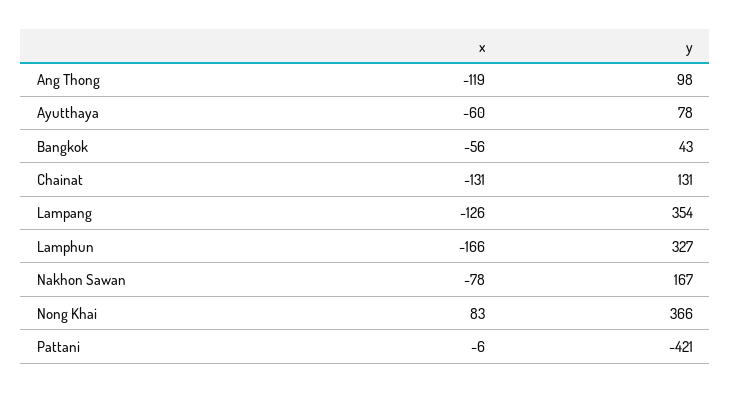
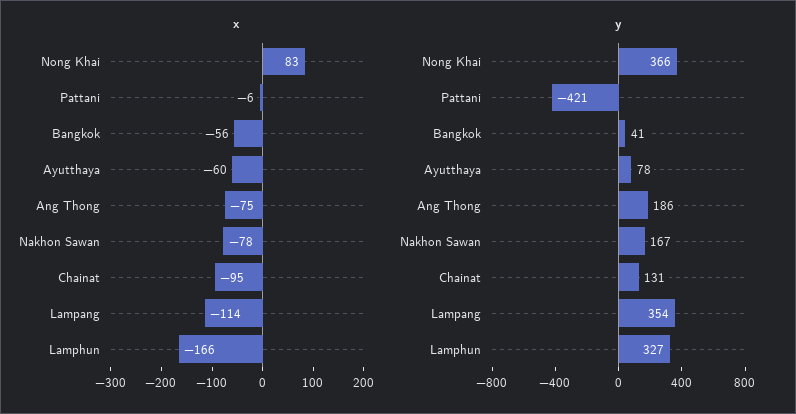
x, Ang Thong: -119 -> -75
y, Ang Thong: 98 -> 186
y, Bangkok: 43 -> 41
x, Chainat: -131 -> -95
x, Lampang: -126 -> -114

